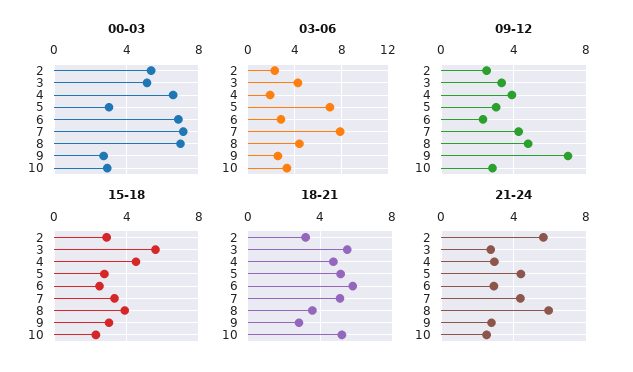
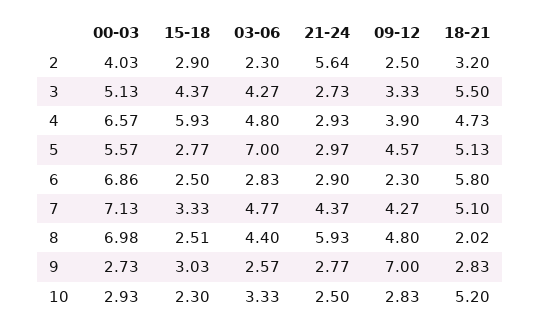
00-03, 2: 5.5 -> 4.03
00-03, 5: 3 -> 5.57
03-06, 4: 2 -> 4.8
03-06, 7: 8 -> 4.77
09-12, 5: 3 -> 4.57
15-18, 3: 5.5 -> 4.37
15-18, 4: 4.5 -> 5.93
15-18, 8: 4 -> 2.51
18-21, 8: 3.5 -> 2.02
21-24, 5: 4.5 -> 2.97

